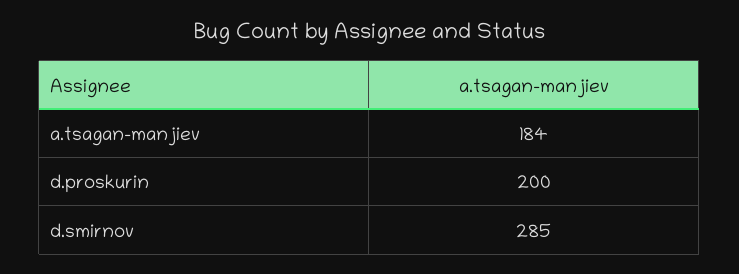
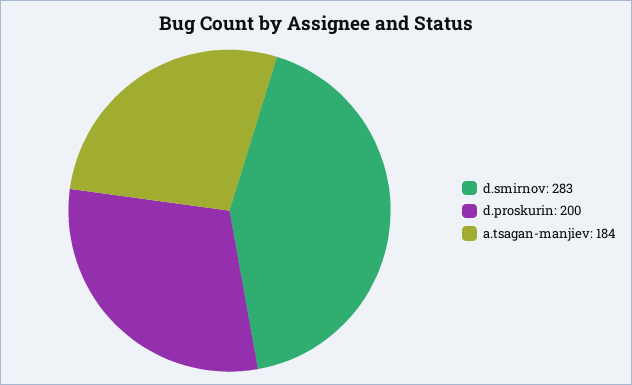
d.smirnov: 285 -> 283

